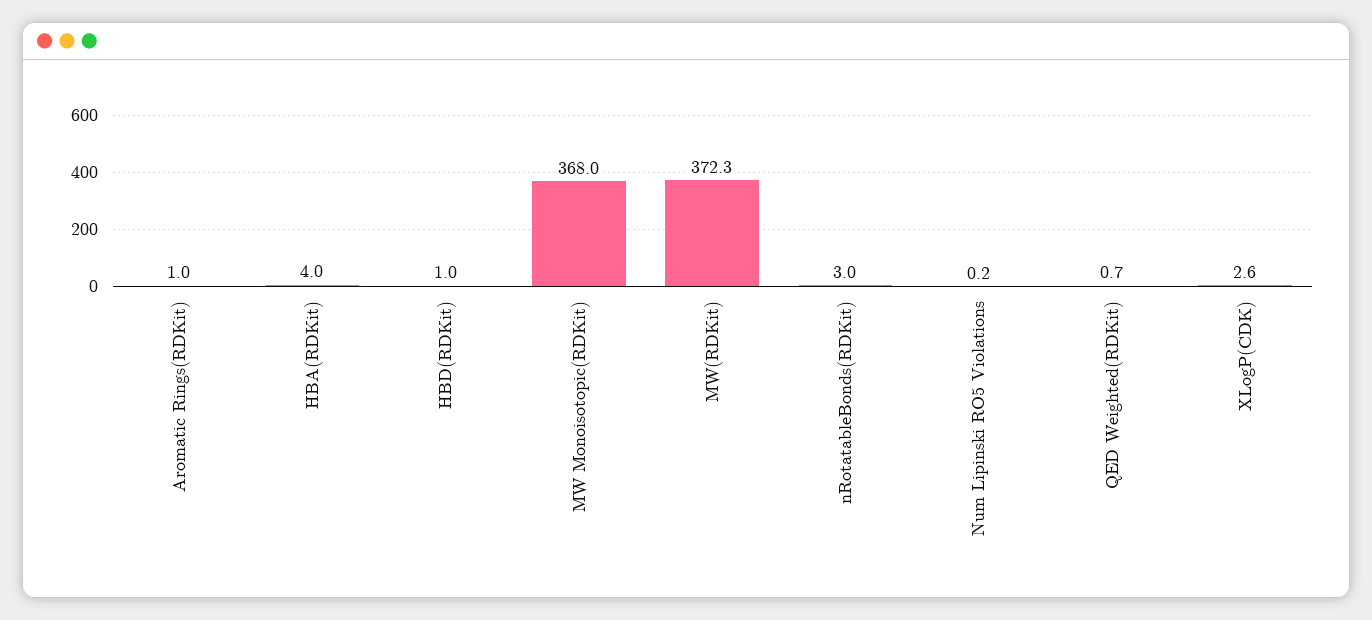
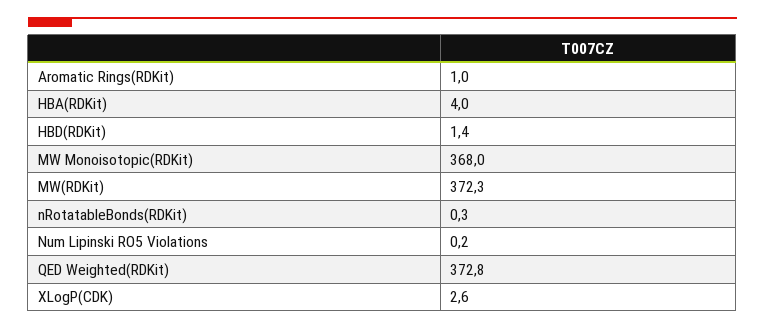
HBD(RDKit): 1 -> 1.4
nRotatableBonds(RDKit): 3 -> 0.3
QED Weighted(RDKit): 0.7 -> 372.8

